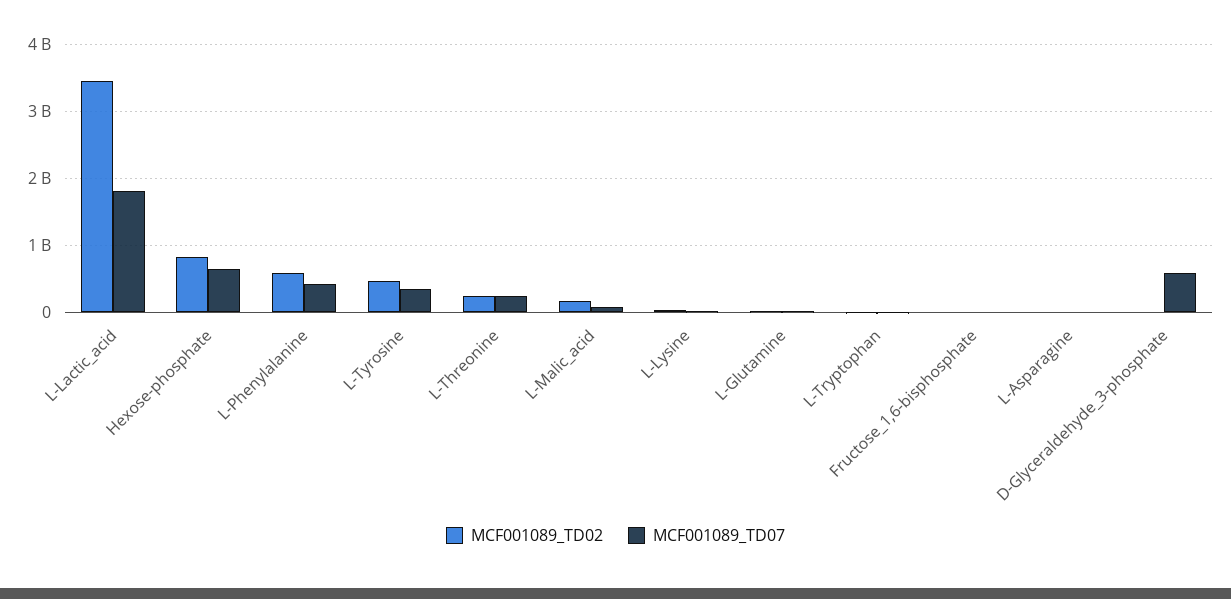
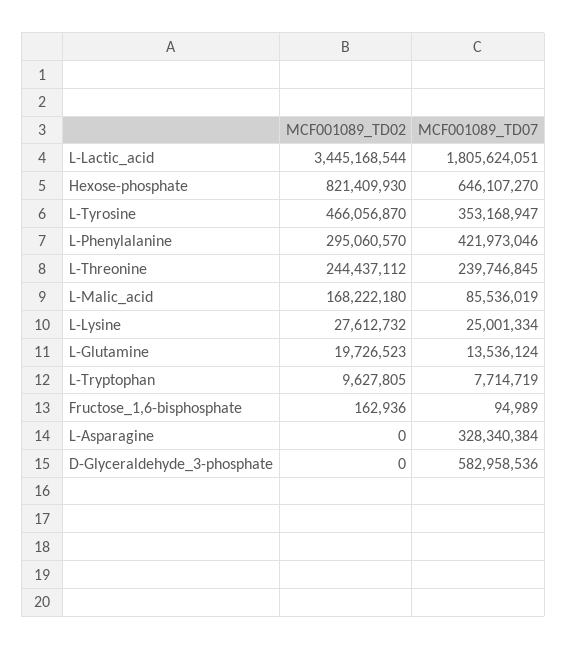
MCF001089_TD02, L-Phenylalanine: 600000000 -> 295060570
MCF001089_TD07, L-Asparagine: 0 -> 328340384

